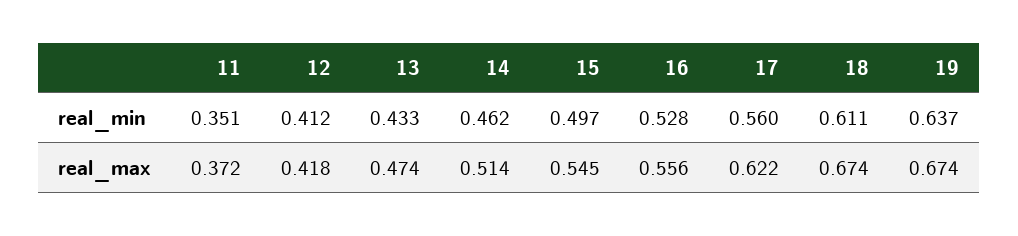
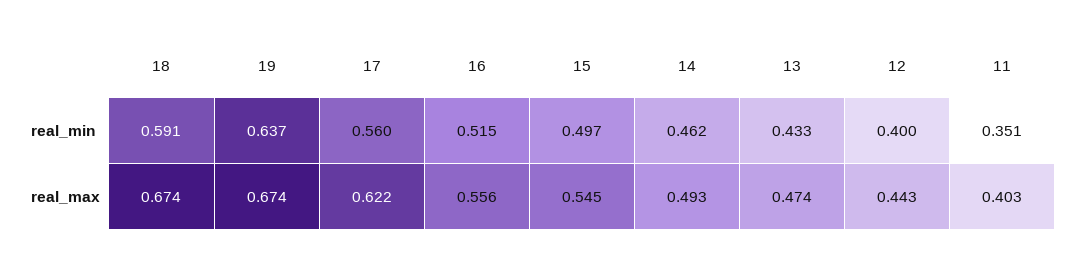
12, real_min: 0.412 -> 0.4
16, real_min: 0.528 -> 0.515
18, real_min: 0.611 -> 0.591
11, real_max: 0.372 -> 0.403
12, real_max: 0.418 -> 0.443
14, real_max: 0.514 -> 0.493

